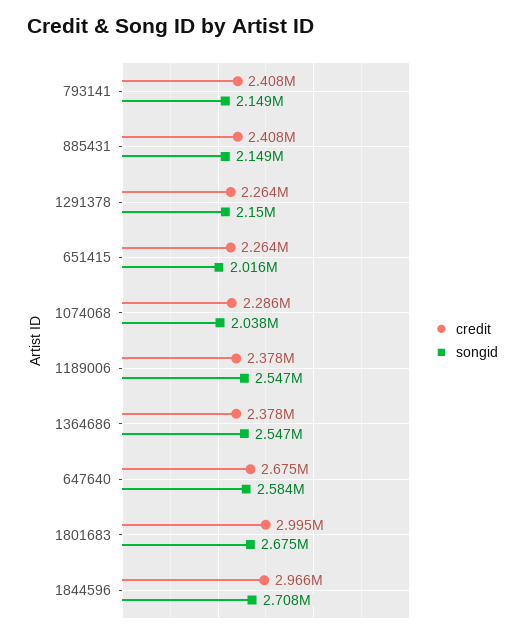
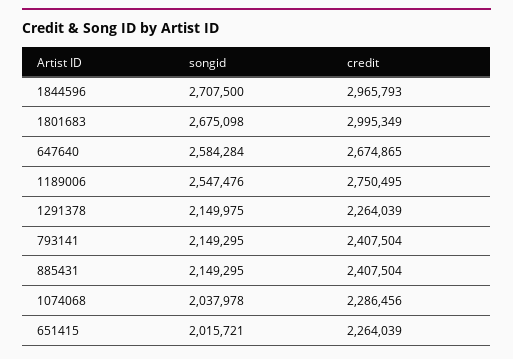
credit, 1189006: 2378000 -> 2750495
credit, 1364686: 2378000 -> none
songid, 1364686: 2547000 -> none

